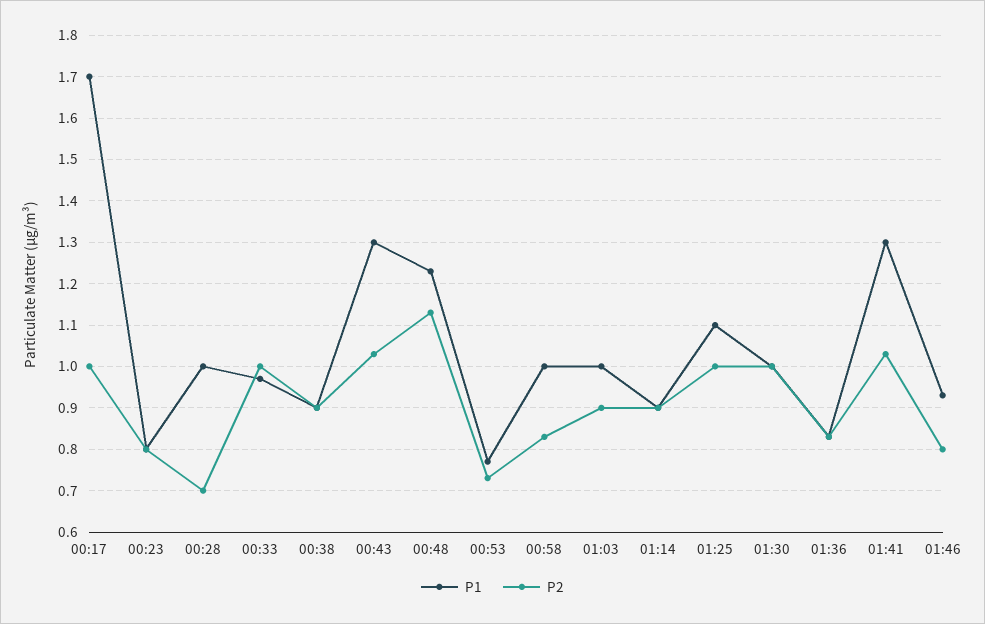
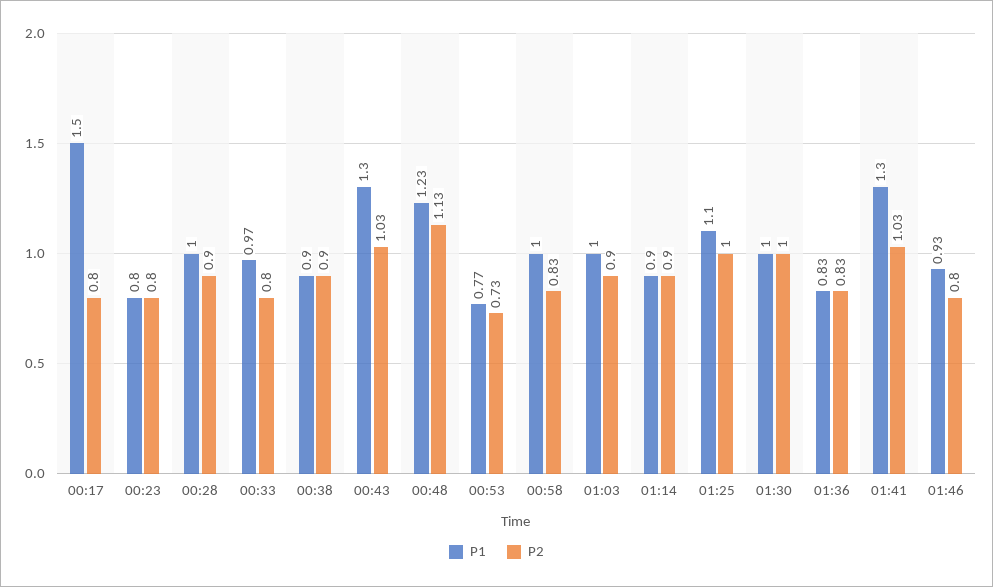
P1, 00:17: 1.7 -> 1.5
P2, 00:17: 1 -> 0.8
P2, 00:28: 0.7 -> 0.9
P2, 00:33: 1 -> 0.8

